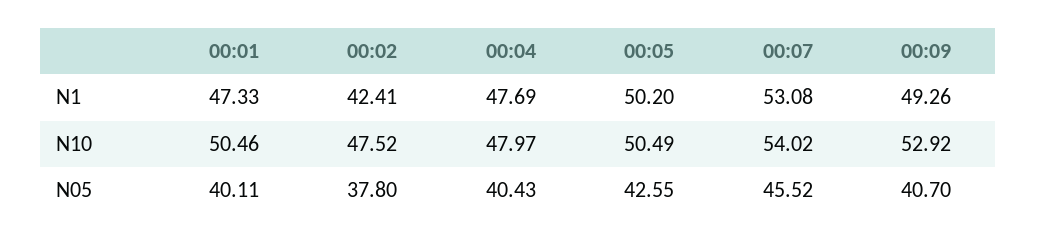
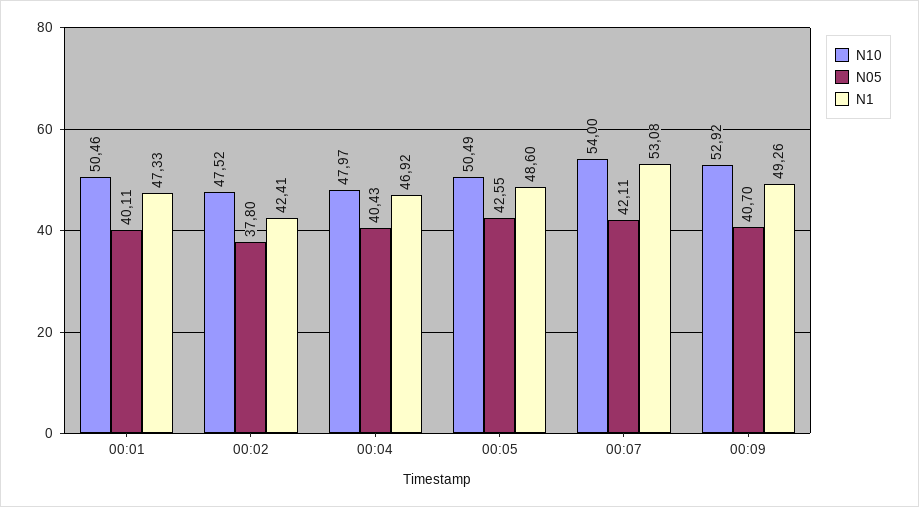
N1, 00:04: 47.69 -> 46.92
N1, 00:05: 50.2 -> 48.6
N10, 00:07: 54.02 -> 54
N05, 00:07: 45.52 -> 42.11

